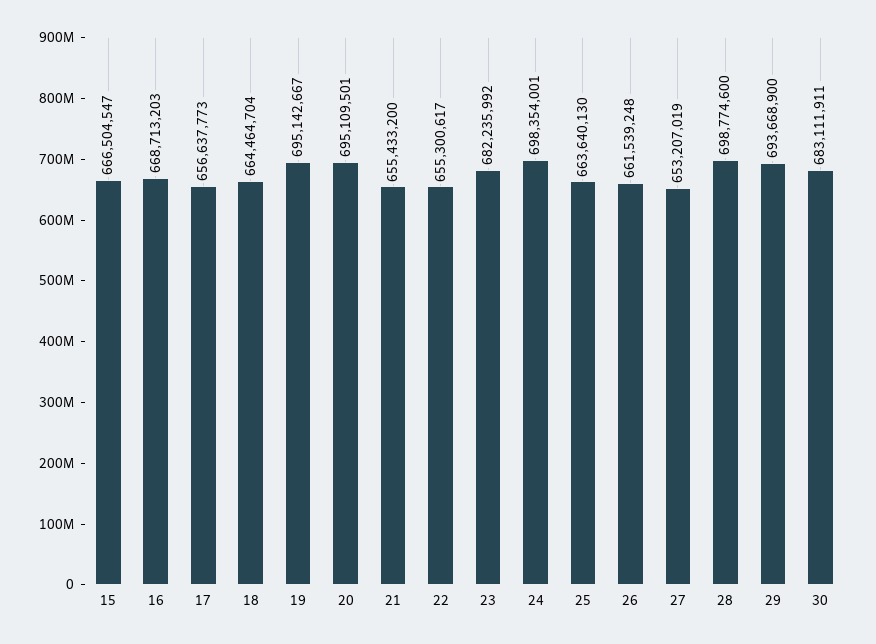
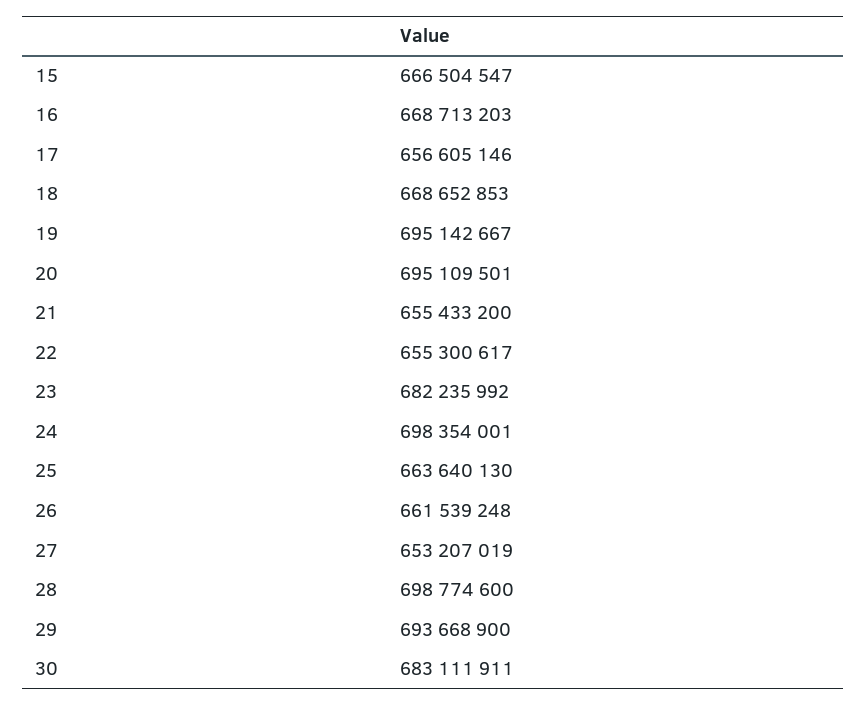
17: 656637773 -> 656605146
18: 664464704 -> 668652853

